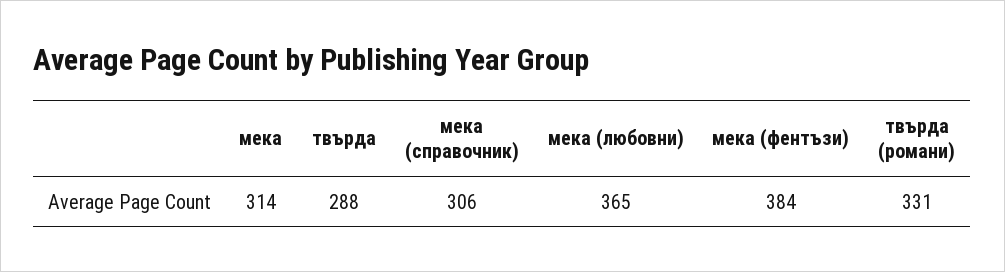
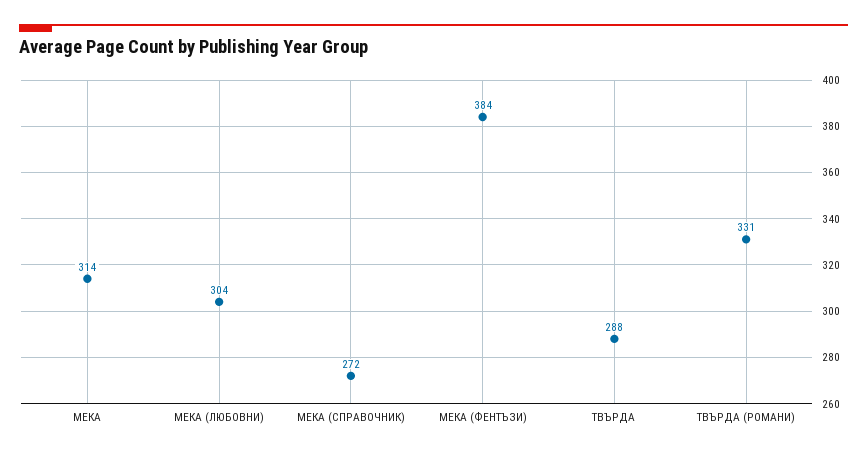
мека (справочник): 306 -> 272
мека (любовни): 365 -> 304

